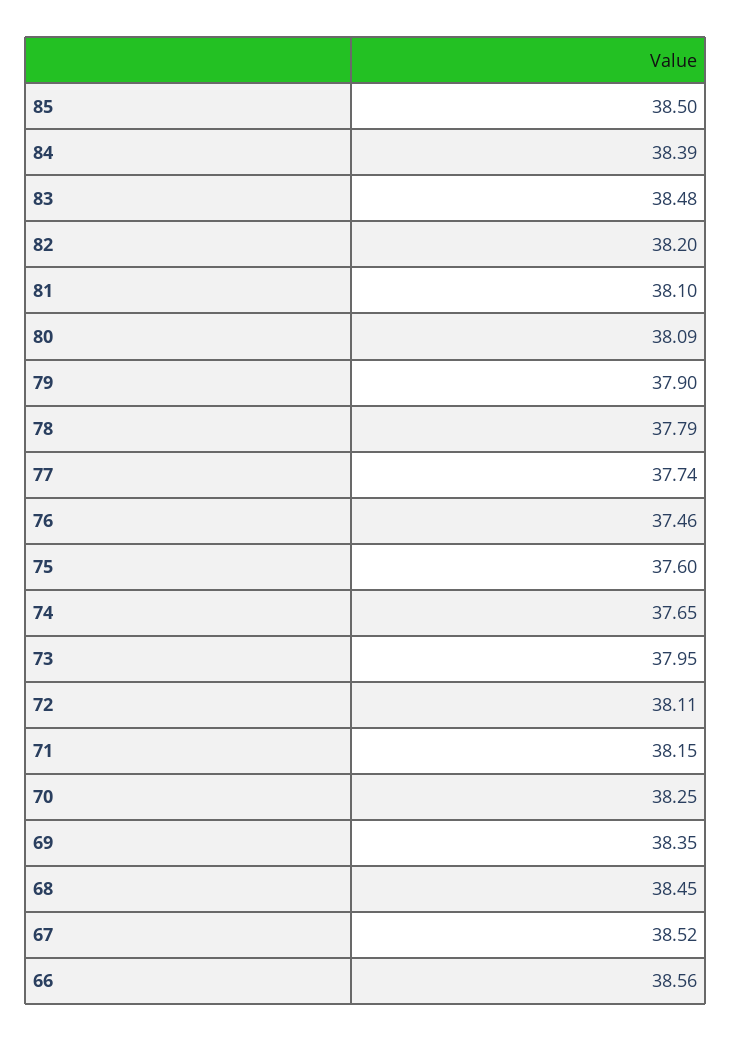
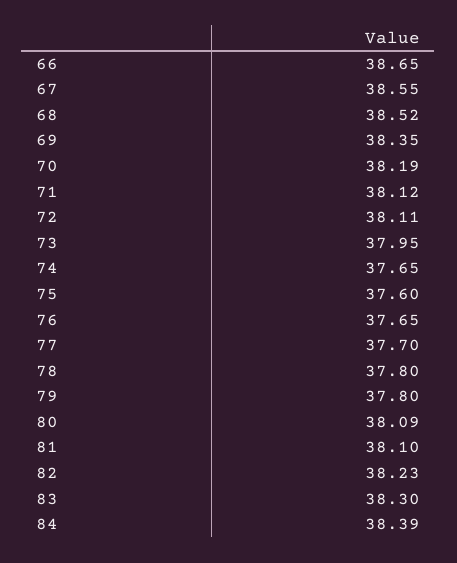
85: 38.5 -> none
83: 38.48 -> 38.3
82: 38.2 -> 38.23
79: 37.9 -> 37.8
78: 37.79 -> 37.8
77: 37.74 -> 37.7
76: 37.46 -> 37.65
71: 38.15 -> 38.12
70: 38.25 -> 38.19
68: 38.45 -> 38.52
67: 38.52 -> 38.55
66: 38.56 -> 38.65

